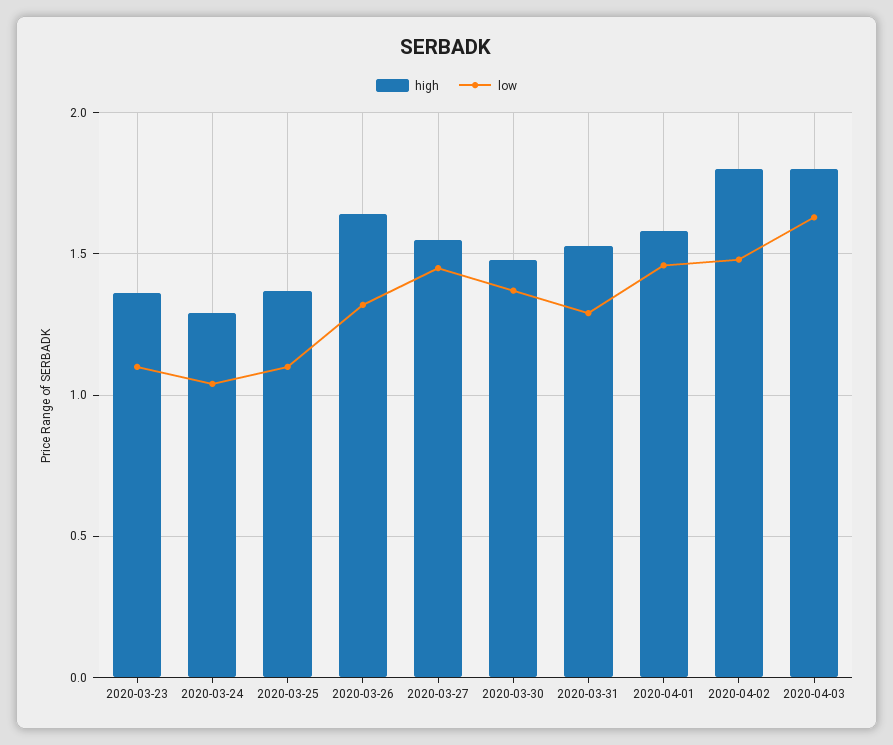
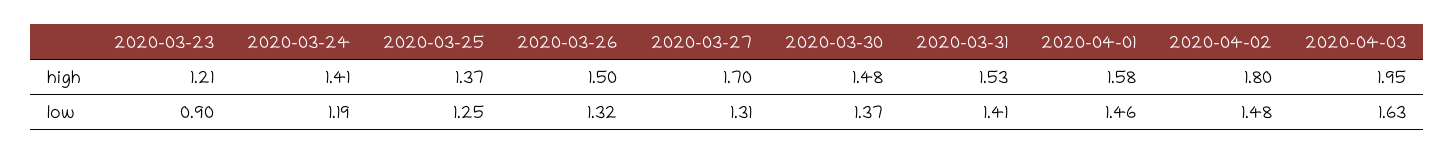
high, 2020-03-23: 1.35 -> 1.21
low, 2020-03-23: 1.1 -> 0.9
high, 2020-03-24: 1.3 -> 1.41
low, 2020-03-24: 1.05 -> 1.19
low, 2020-03-25: 1.1 -> 1.25
high, 2020-03-26: 1.65 -> 1.5
high, 2020-03-27: 1.55 -> 1.7
low, 2020-03-27: 1.45 -> 1.31
low, 2020-03-31: 1.3 -> 1.41
high, 2020-04-03: 1.8 -> 1.95

